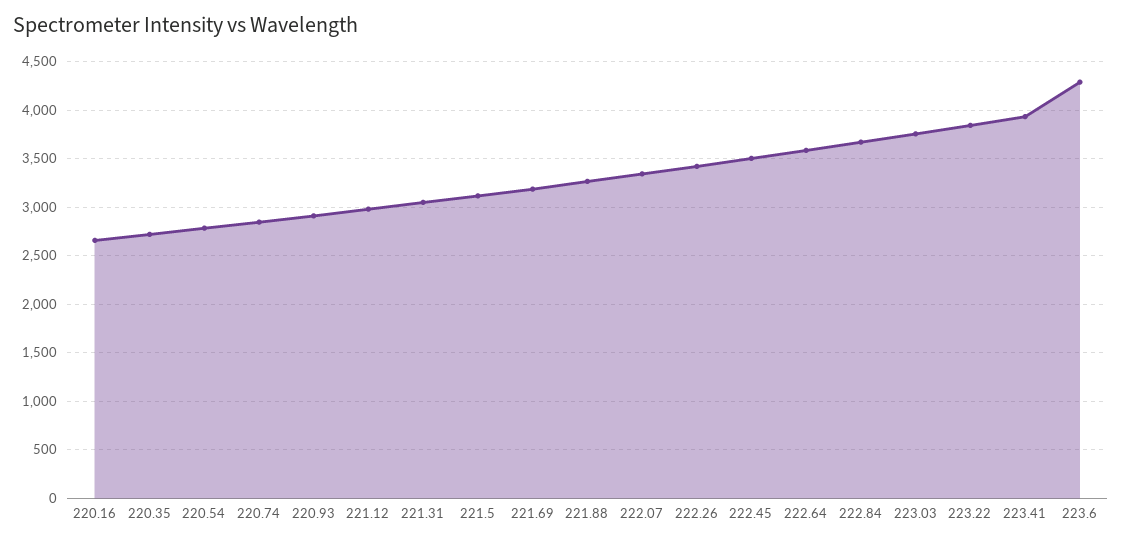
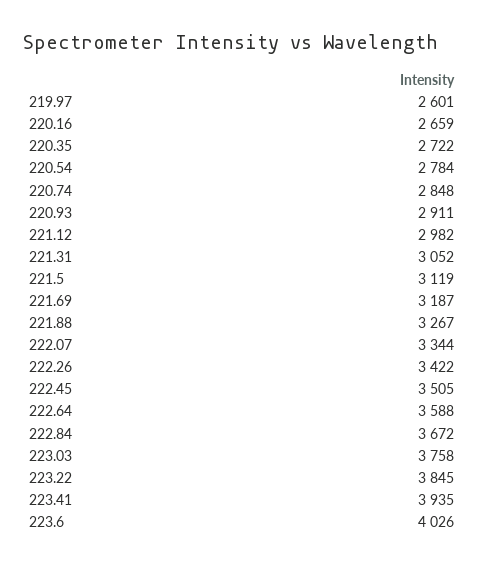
223.6: 4300 -> 4026
219.97: none -> 2601

